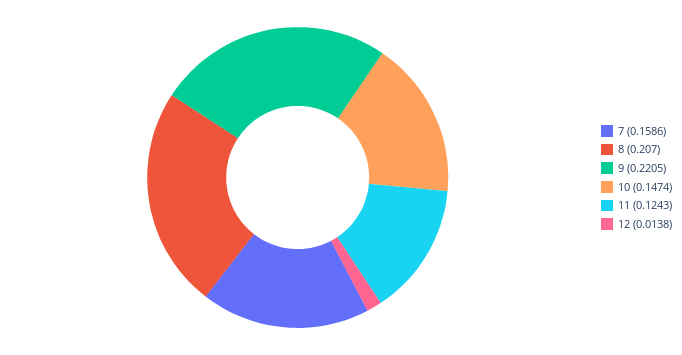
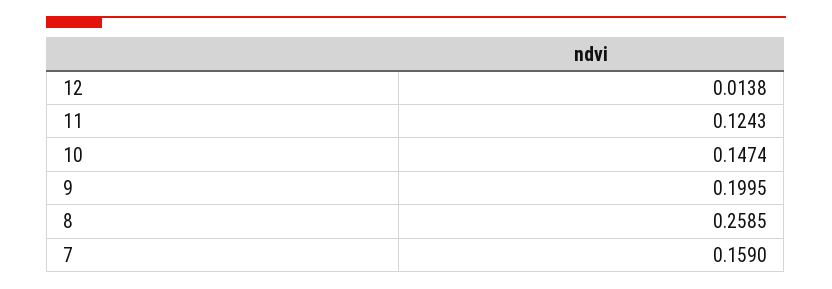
7: 0.1586 -> 0.159
8: 0.207 -> 0.2585
9: 0.2205 -> 0.1995

